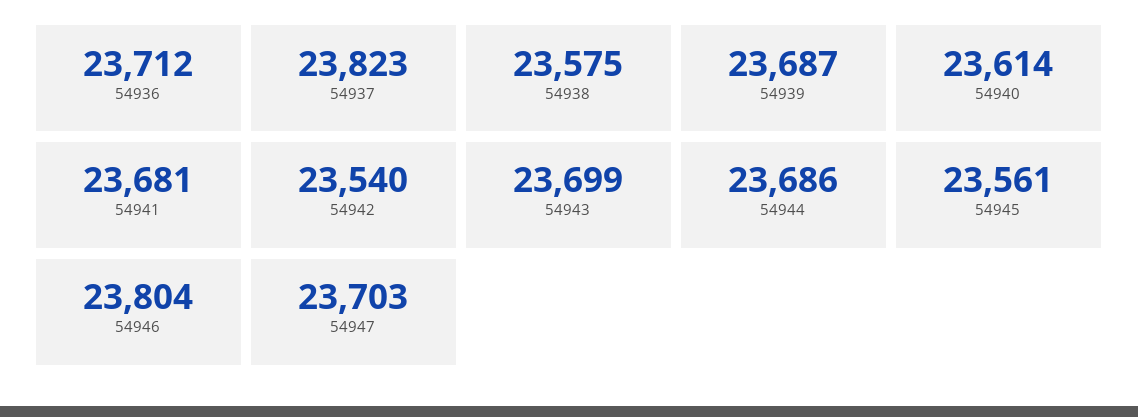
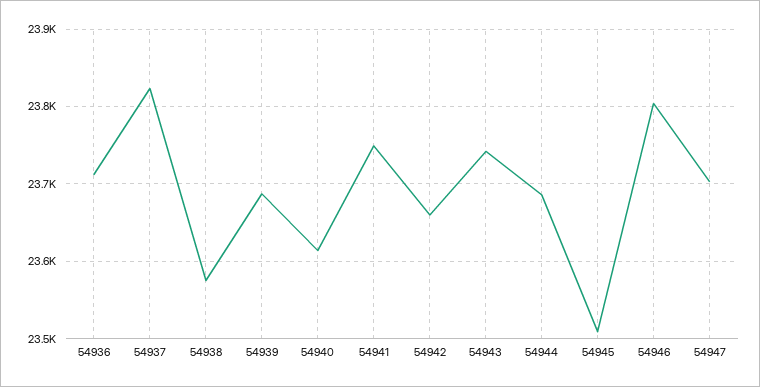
54941: 23681 -> 23750
54942: 23540 -> 23660
54943: 23699 -> 23740
54945: 23561 -> 23510

